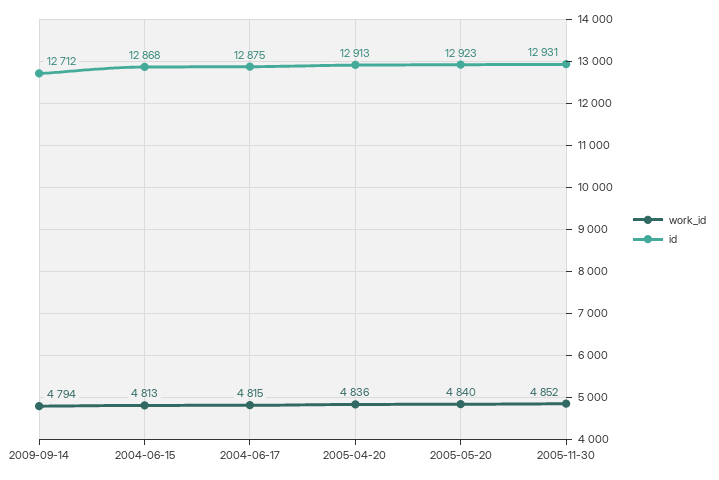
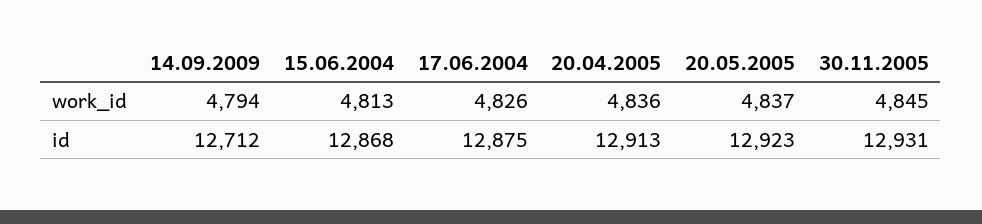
work_id, 2004-06-17: 4815 -> 4826
work_id, 2005-05-20: 4840 -> 4837
work_id, 2005-11-30: 4852 -> 4845

